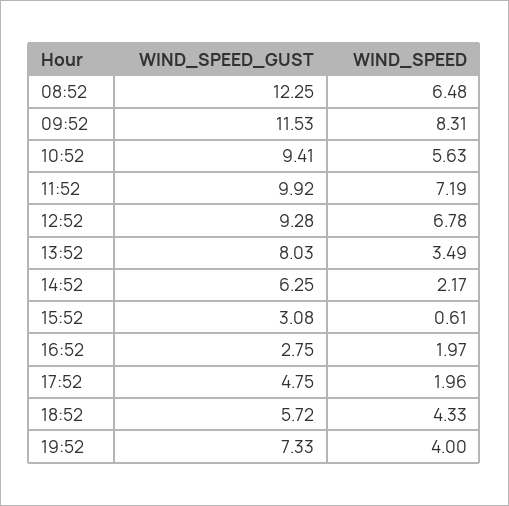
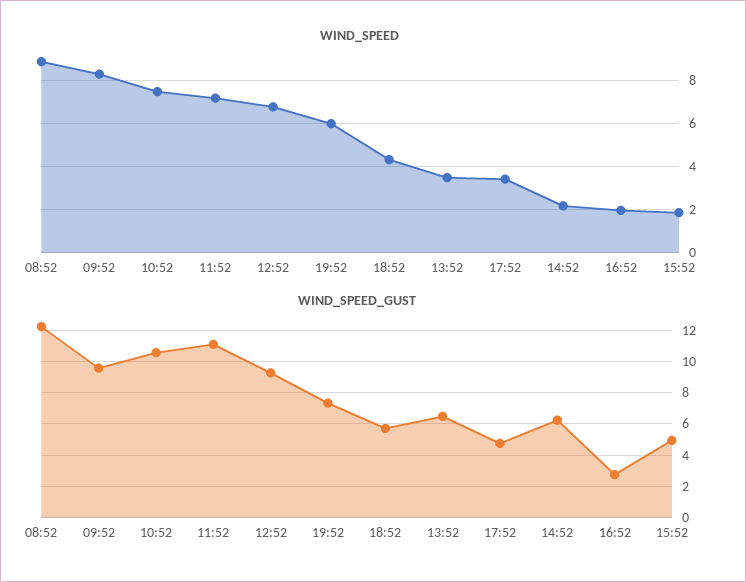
WIND_SPEED, 08:52: 6.48 -> 9
WIND_SPEED_GUST, 09:52: 11.53 -> 9.5
WIND_SPEED_GUST, 10:52: 9.41 -> 10.5
WIND_SPEED, 10:52: 5.63 -> 7.5
WIND_SPEED_GUST, 11:52: 9.92 -> 11
WIND_SPEED_GUST, 13:52: 8.03 -> 6.5
WIND_SPEED_GUST, 15:52: 3.08 -> 5
WIND_SPEED, 15:52: 0.61 -> 2
WIND_SPEED, 17:52: 1.96 -> 3.5
WIND_SPEED, 19:52: 4 -> 6

